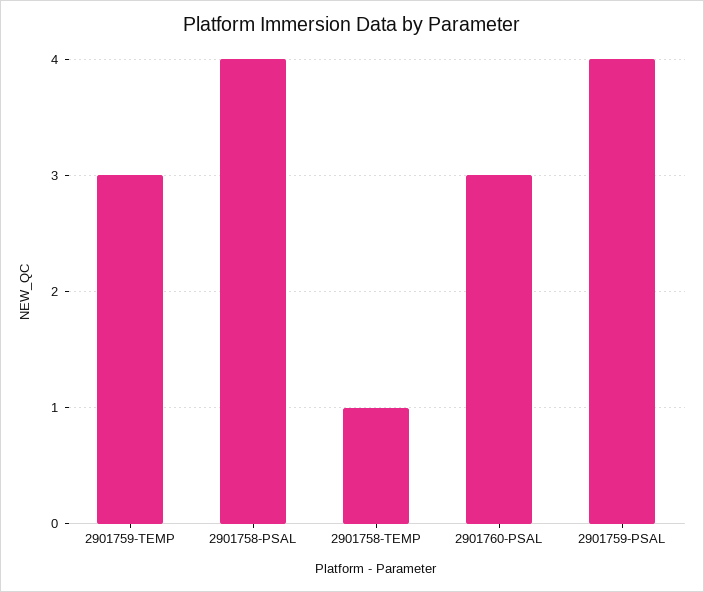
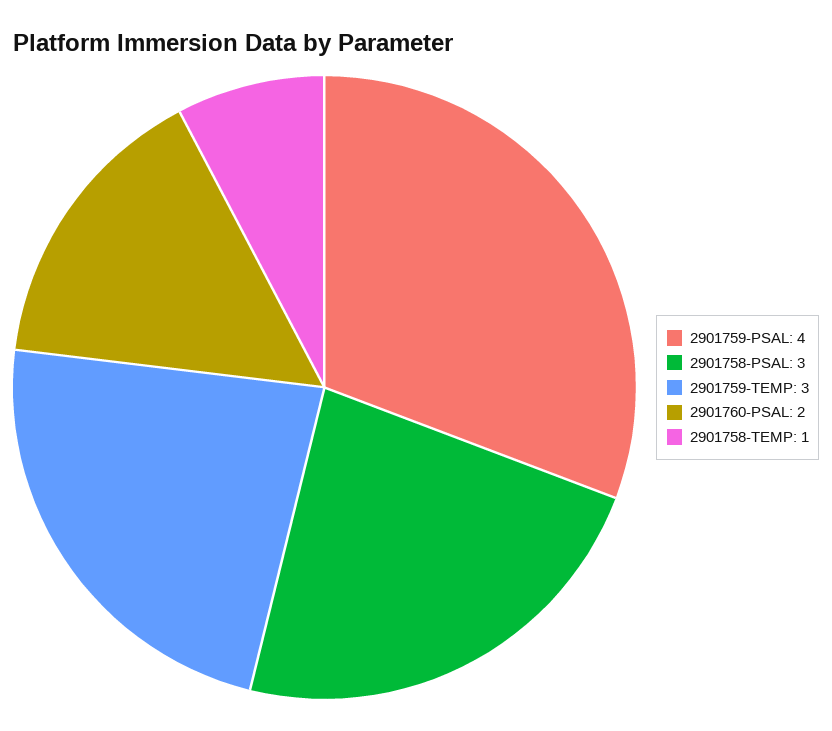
2901758-PSAL: 4 -> 3
2901760-PSAL: 3 -> 2

